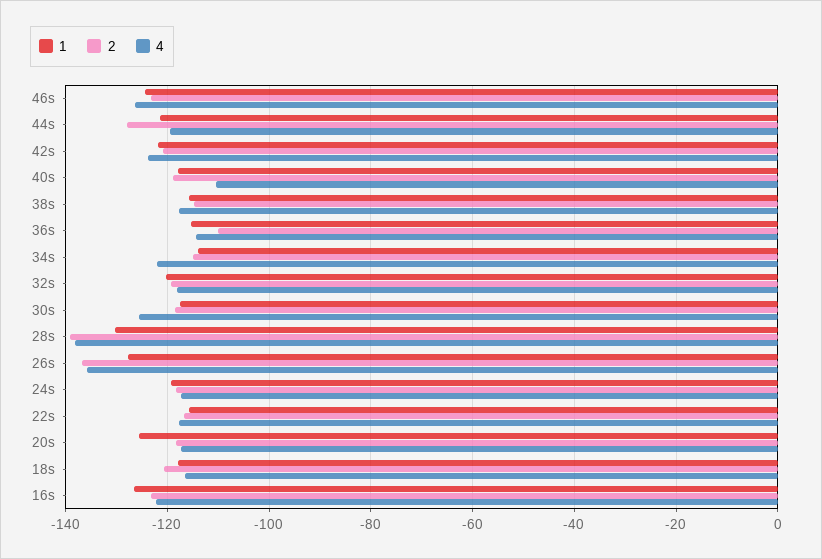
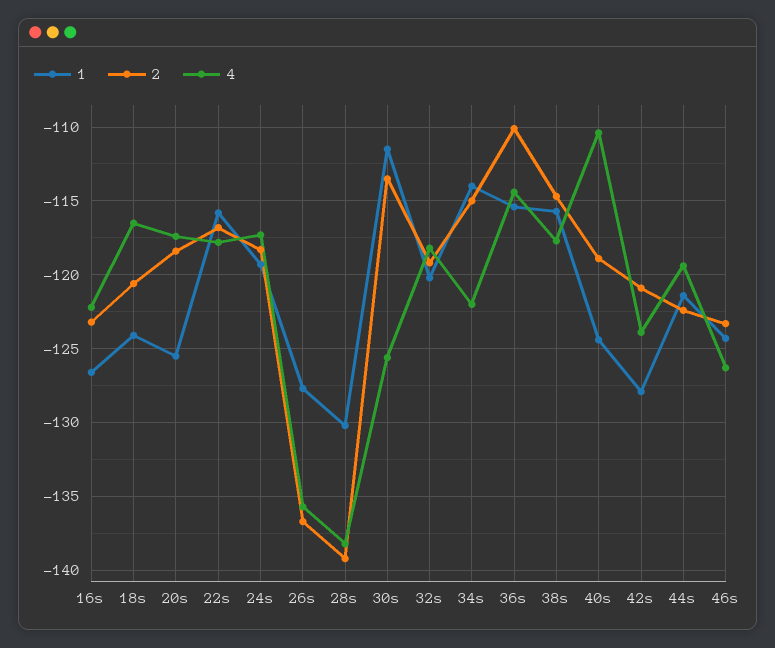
2, 44s: -128 -> -122.5
1, 42s: -122 -> -128
1, 40s: -118 -> -124.5
1, 30s: -118 -> -111.5
2, 30s: -118 -> -113.5
1, 18s: -118 -> -124

